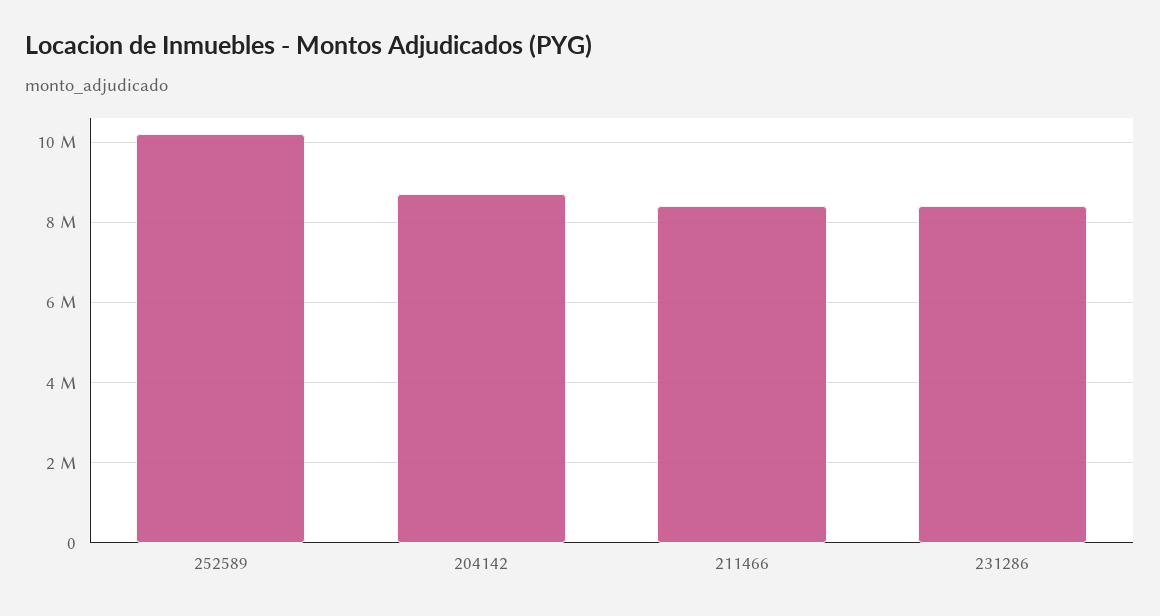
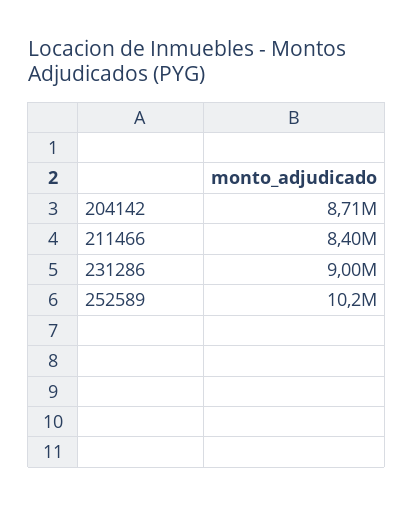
231286: 8400000 -> 9000000

